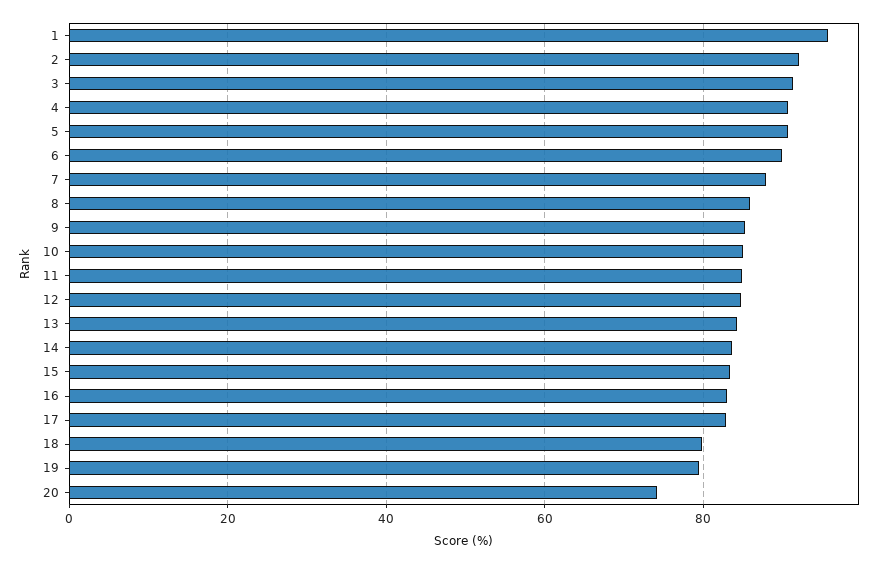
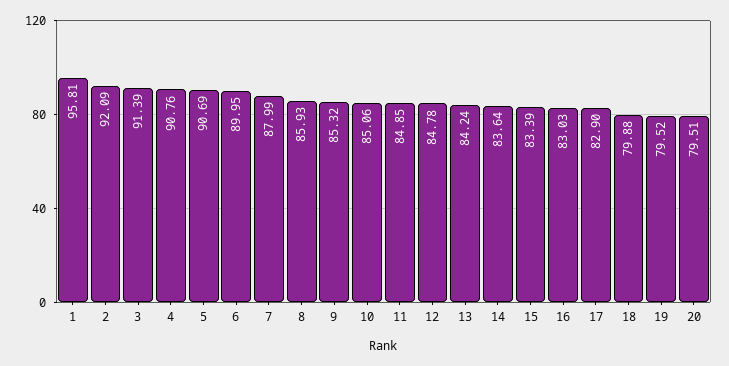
20: 74 -> 79.51

